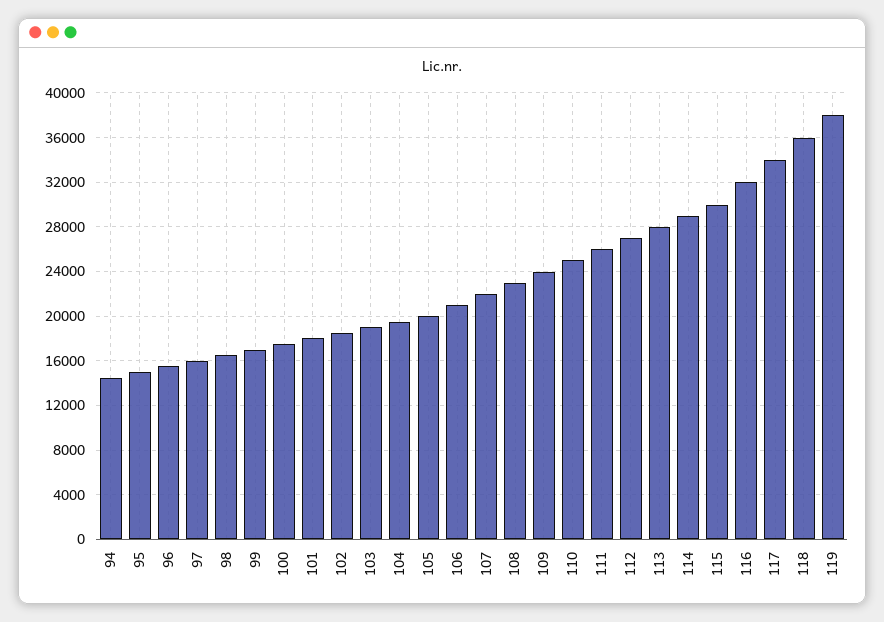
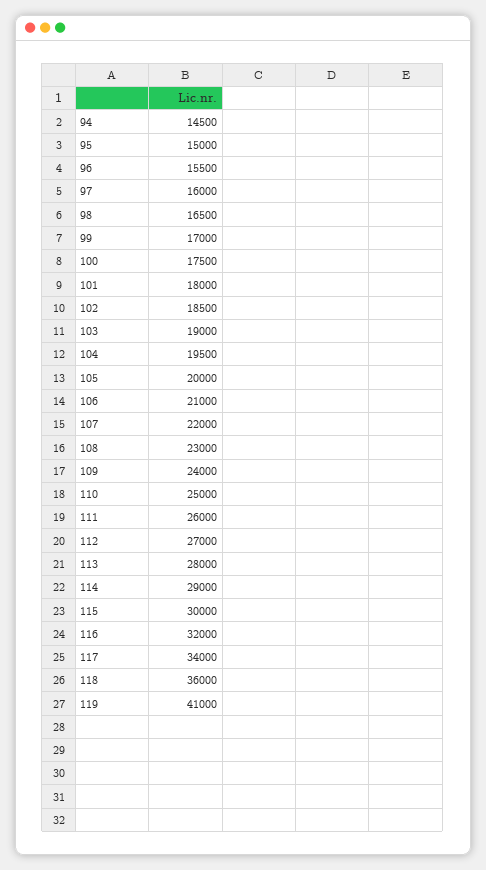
119: 38000 -> 41000

